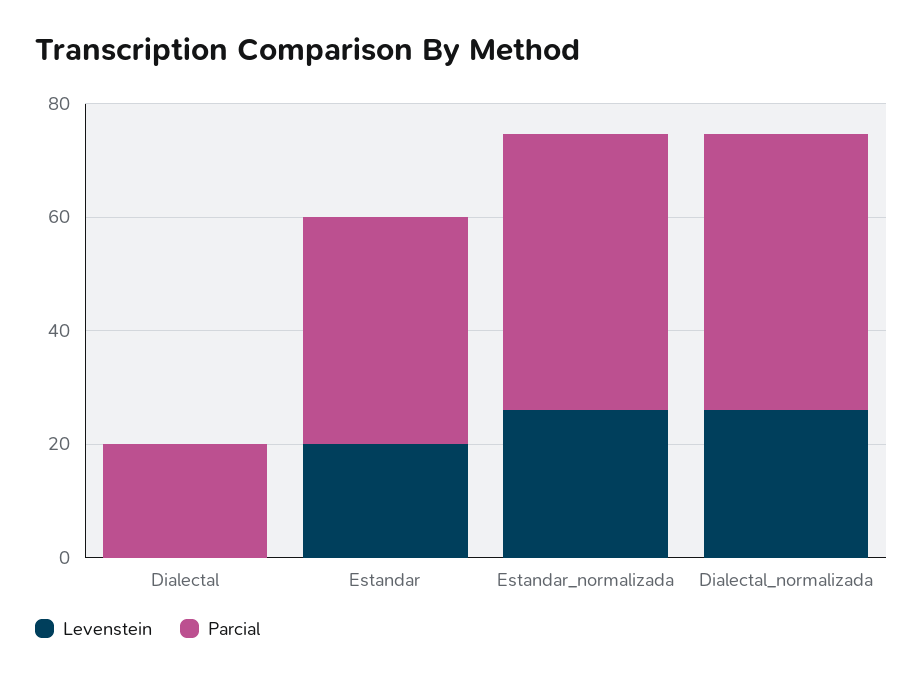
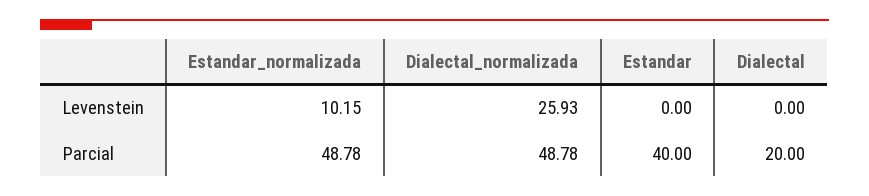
Levenstein, Estandar: 20 -> 0
Levenstein, Estandar_normalizada: 25 -> 10.15

